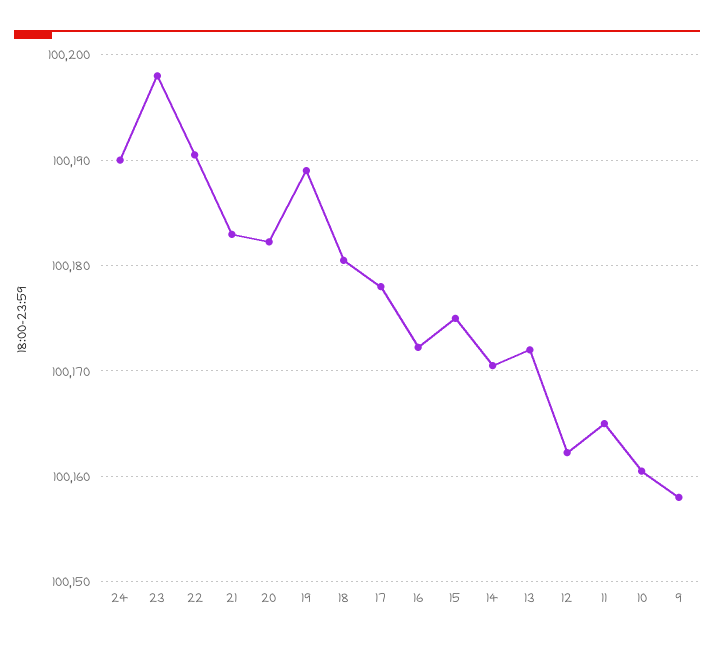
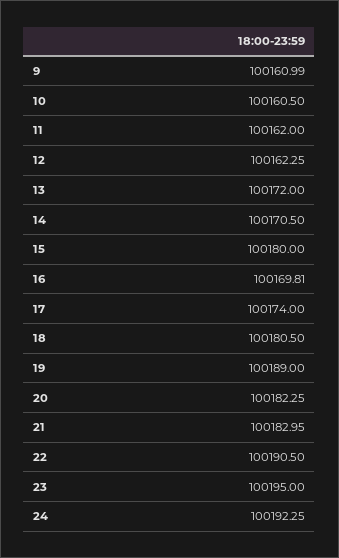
24: 100190 -> 100192.25
23: 100198 -> 100195
17: 100178 -> 100174
16: 100172 -> 100169.81
15: 100175 -> 100180
11: 100165 -> 100162
9: 100158 -> 100160.99

